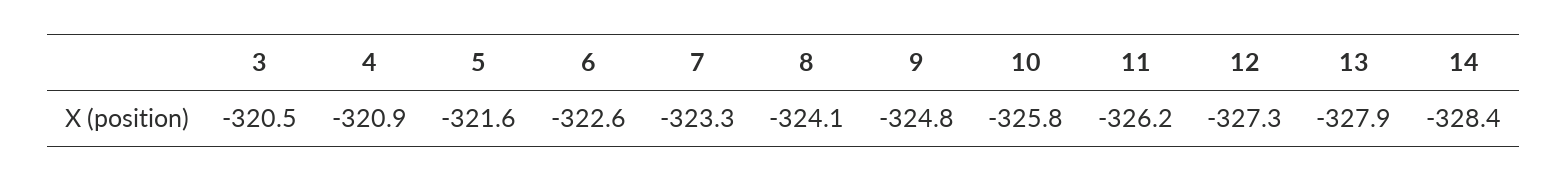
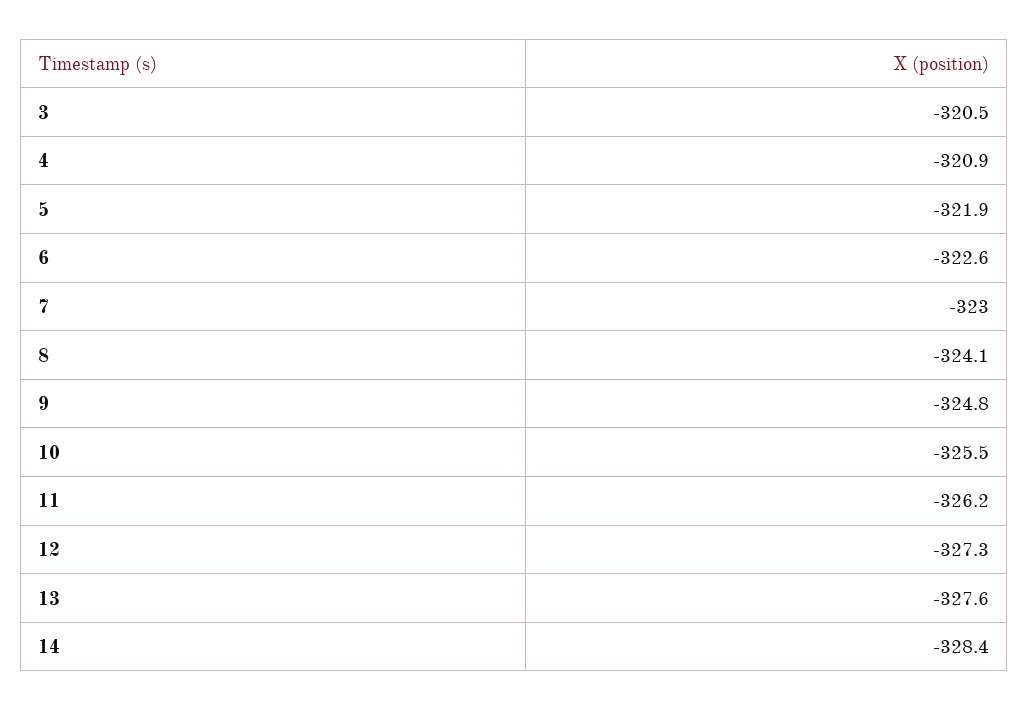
5: -321.6 -> -321.9
7: -323.3 -> -323
10: -325.8 -> -325.5
13: -327.9 -> -327.6

